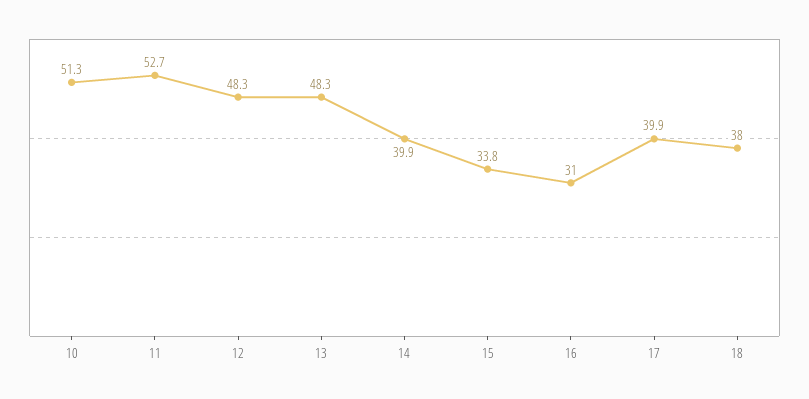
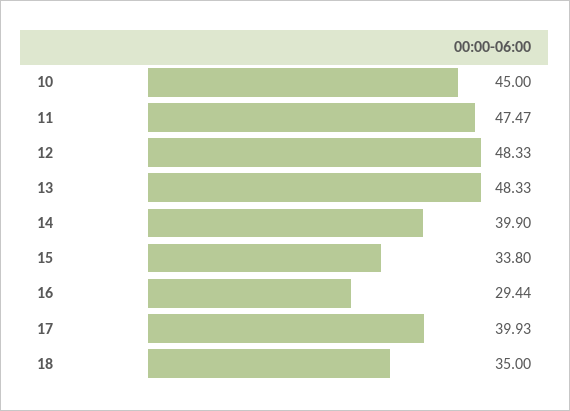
10: 51.3 -> 45
11: 52.7 -> 47.47
16: 31 -> 29.44
18: 38 -> 35

